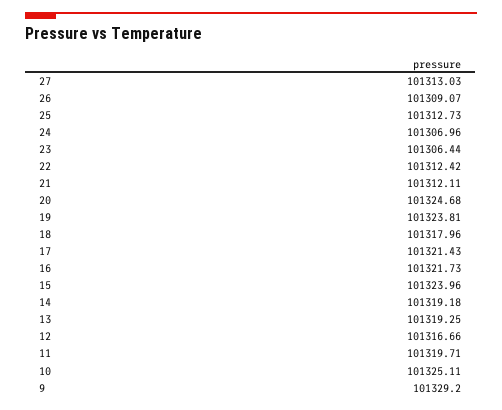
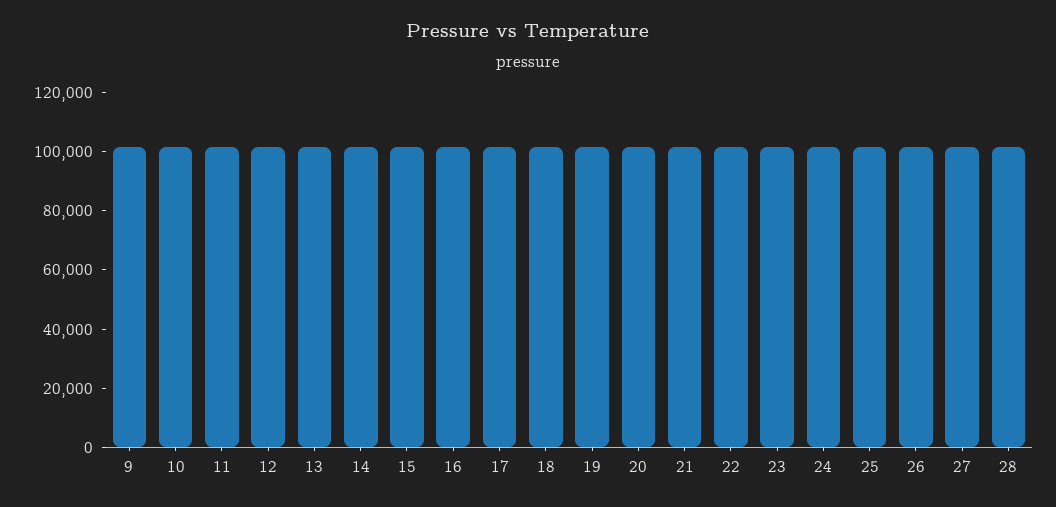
28: none -> 100000

